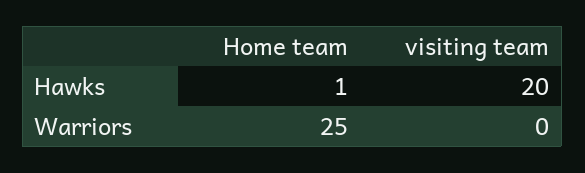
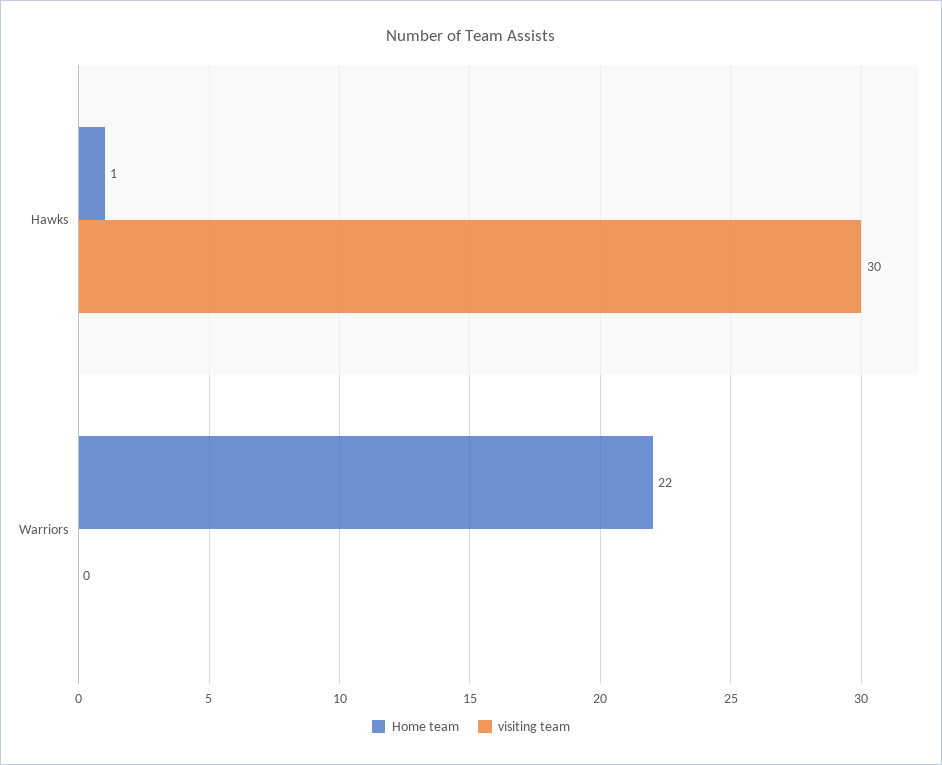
visiting team, Hawks: 20 -> 30
Home team, Warriors: 25 -> 22

